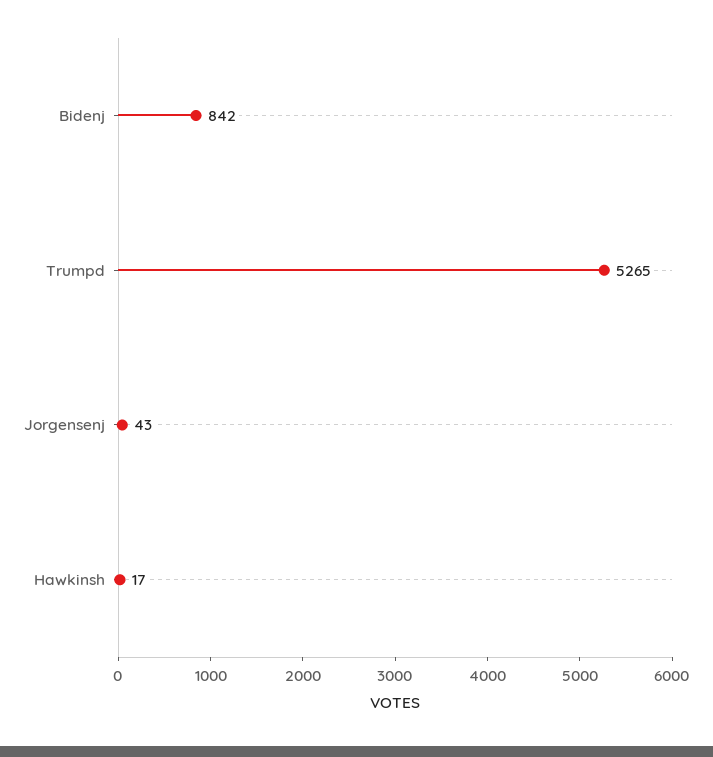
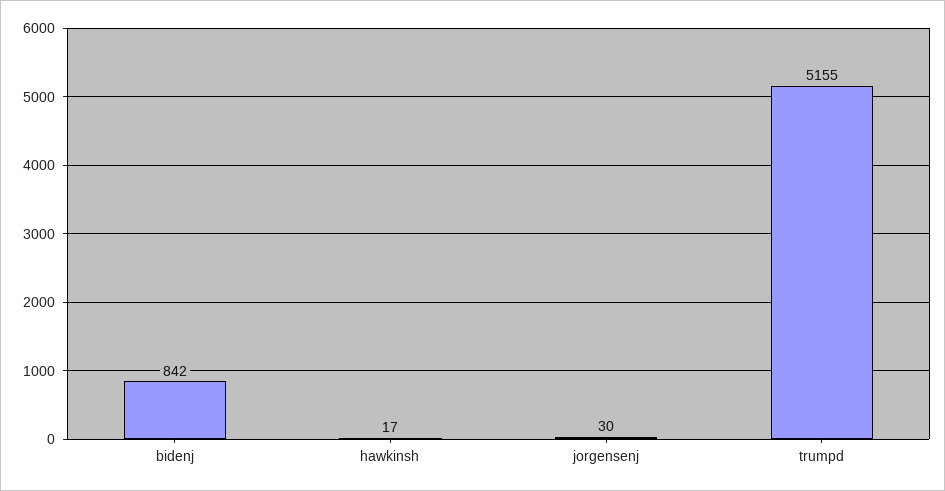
Trumpd: 5265 -> 5155
Jorgensenj: 43 -> 30

